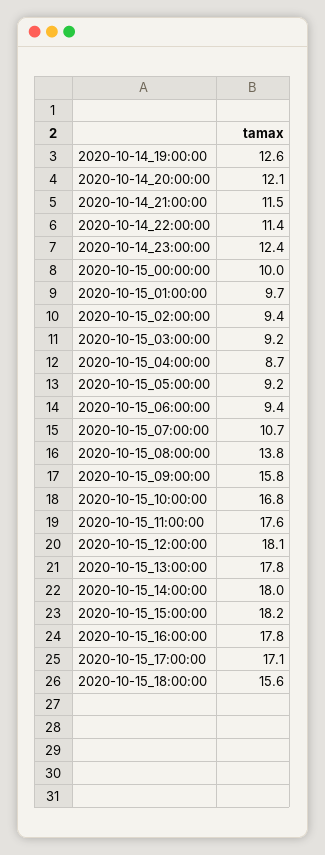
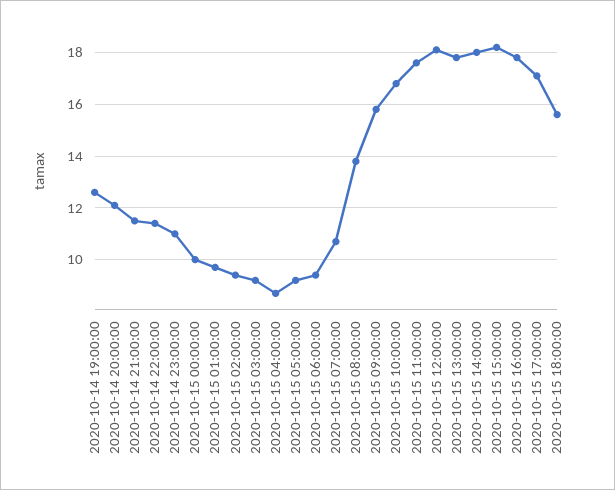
2020-10-14_23:00:00: 12.4 -> 11

